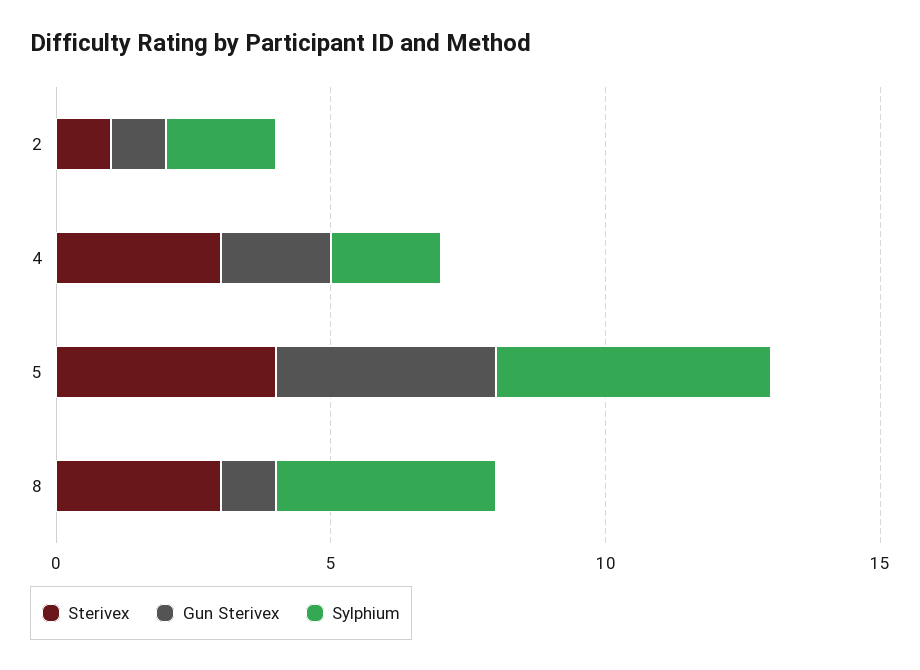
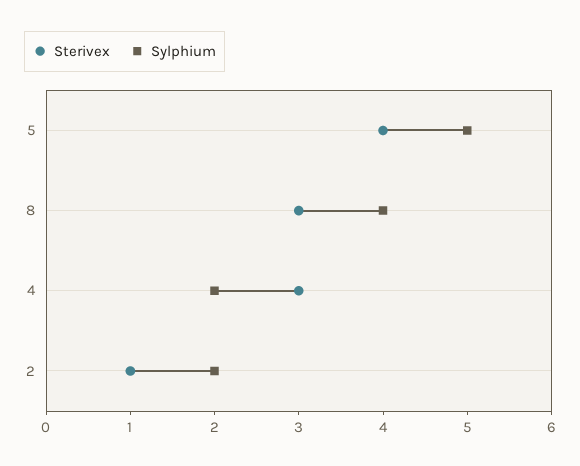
Gun Sterivex, 2: 1 -> none
Gun Sterivex, 4: 2 -> none
Gun Sterivex, 5: 4 -> none
Gun Sterivex, 8: 1 -> none

